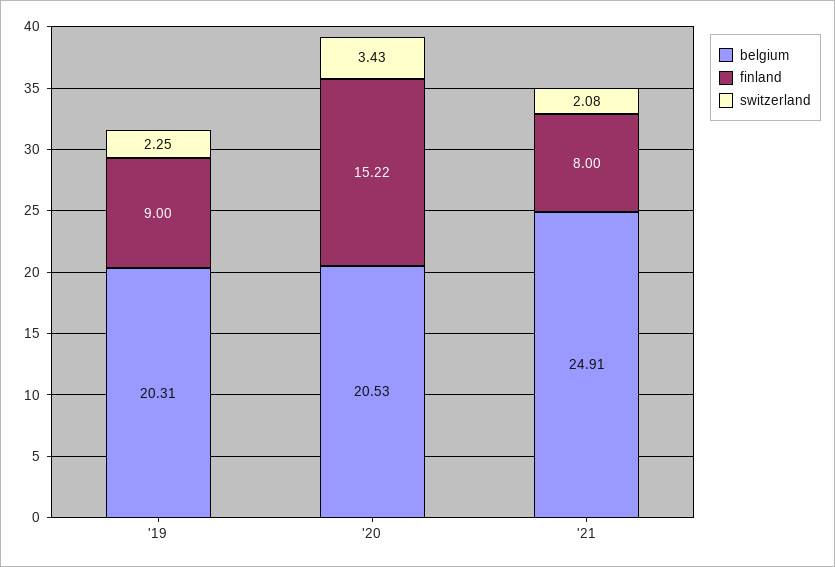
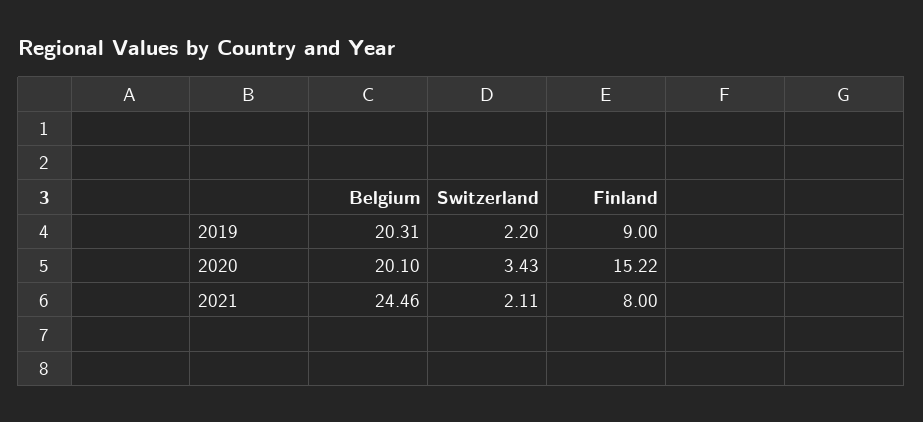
switzerland, '19: 2.25 -> 2.2
belgium, '20: 20.53 -> 20.1
belgium, '21: 24.91 -> 24.46
switzerland, '21: 2.08 -> 2.11

